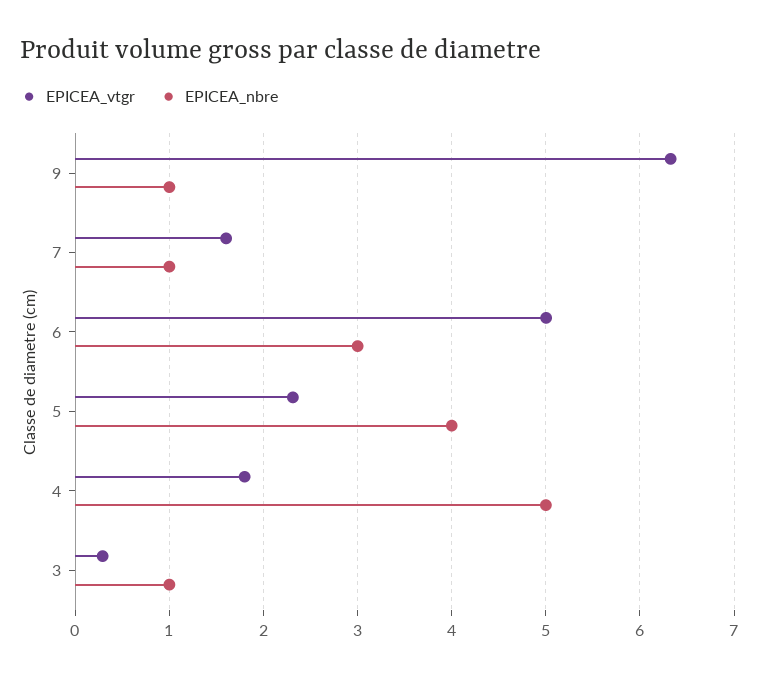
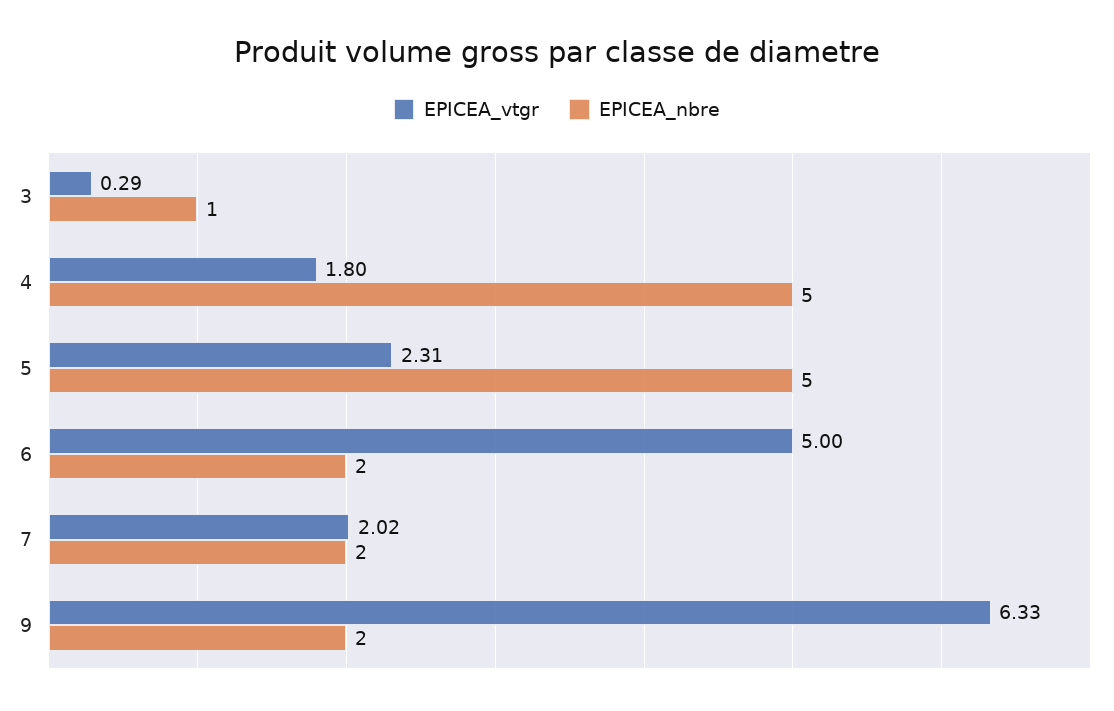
EPICEA_nbre, 9: 1 -> 2
EPICEA_vtgr, 7: 1.6 -> 2.02
EPICEA_nbre, 7: 1 -> 2
EPICEA_nbre, 6: 3 -> 2
EPICEA_nbre, 5: 4 -> 5

